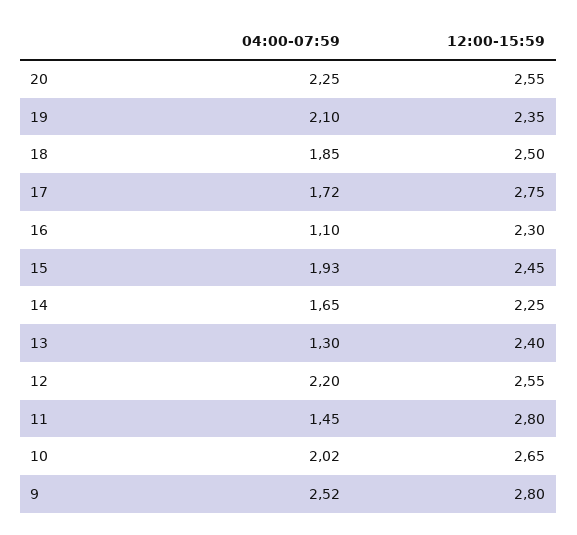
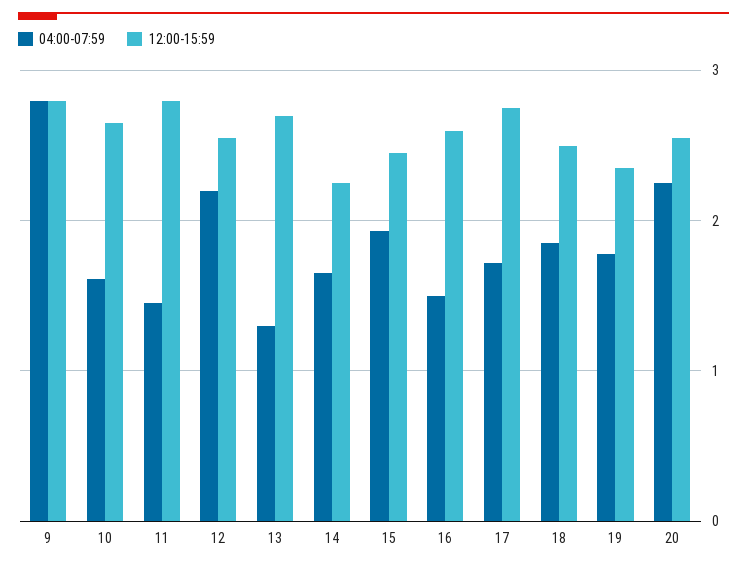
04:00-07:59, 19: 2.1 -> 1.8
04:00-07:59, 16: 1.1 -> 1.5
12:00-15:59, 16: 2.3 -> 2.6
12:00-15:59, 13: 2.4 -> 2.7
04:00-07:59, 10: 2.02 -> 1.6
04:00-07:59, 9: 2.52 -> 2.8

